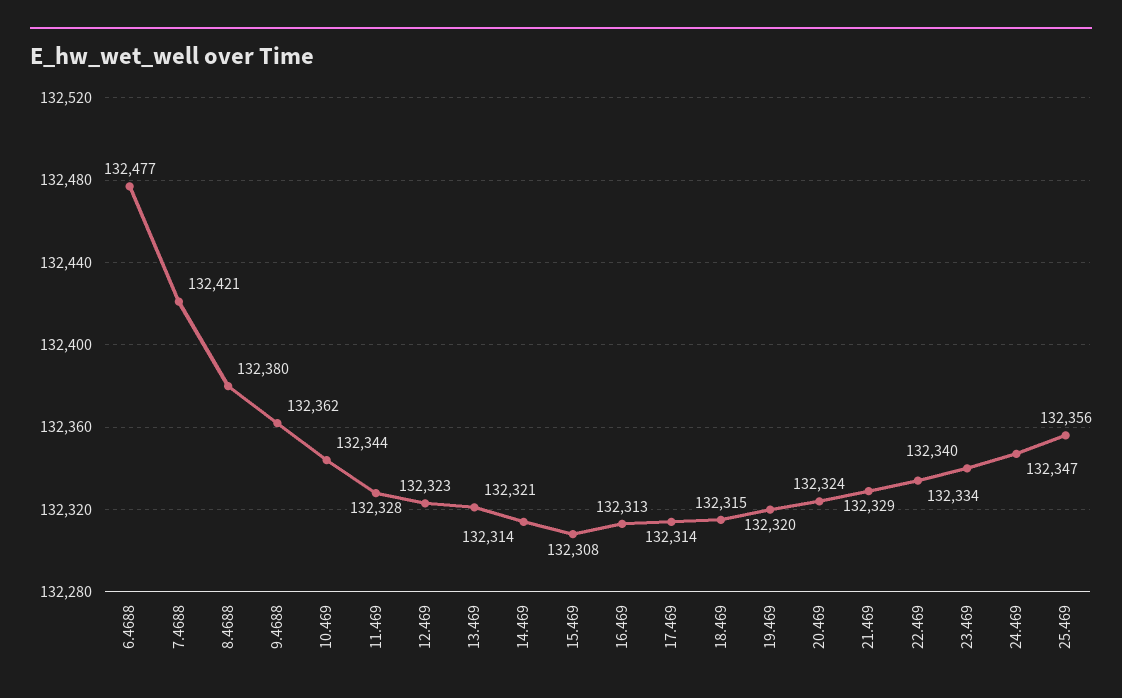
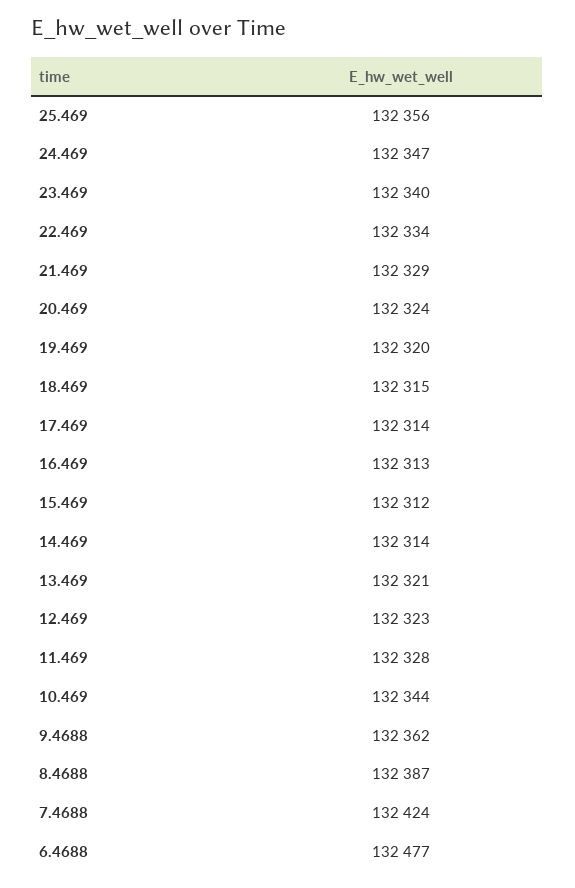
7.4688: 132421 -> 132424
8.4688: 132380 -> 132387
15.469: 132308 -> 132312

